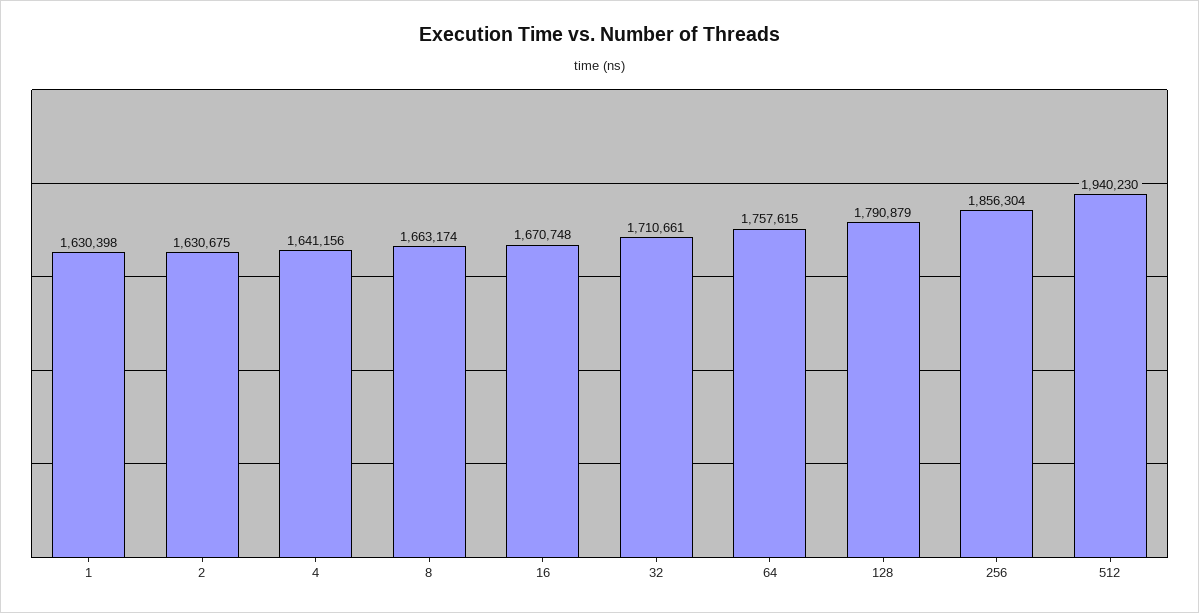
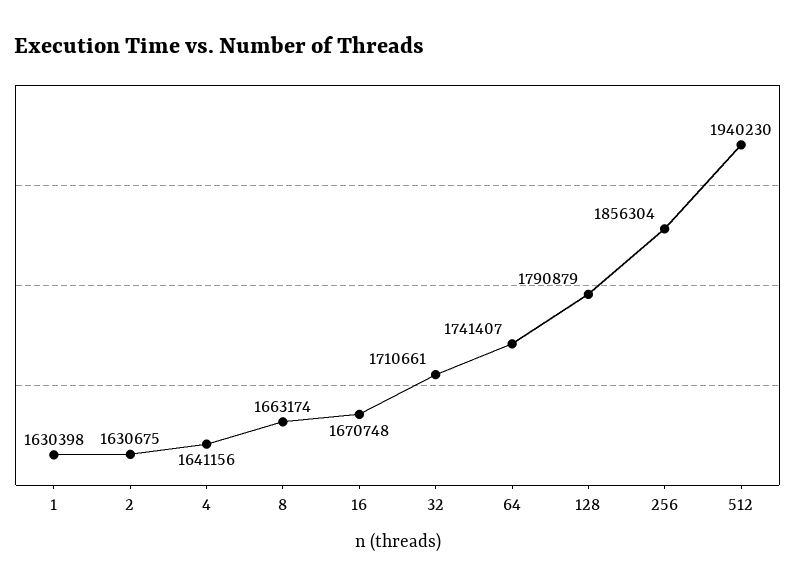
64: 1757615 -> 1741407

